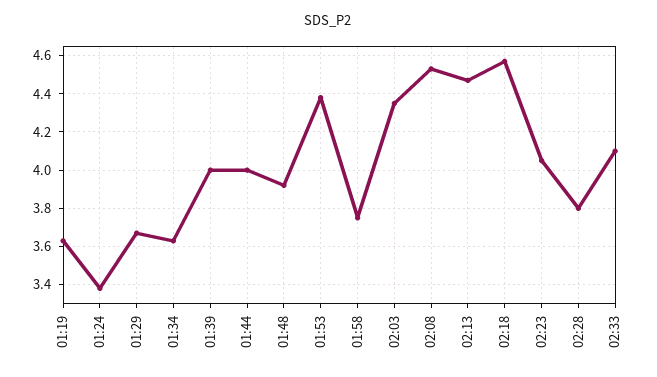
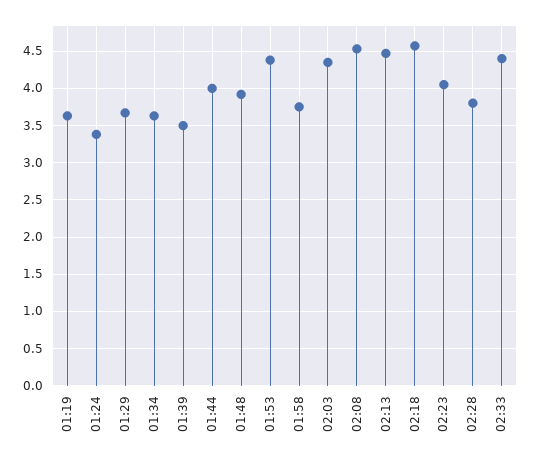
01:39: 4 -> 3.5
02:33: 4.1 -> 4.4

